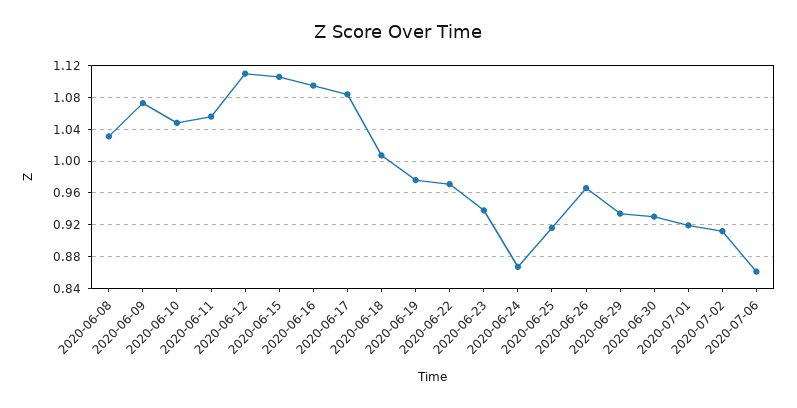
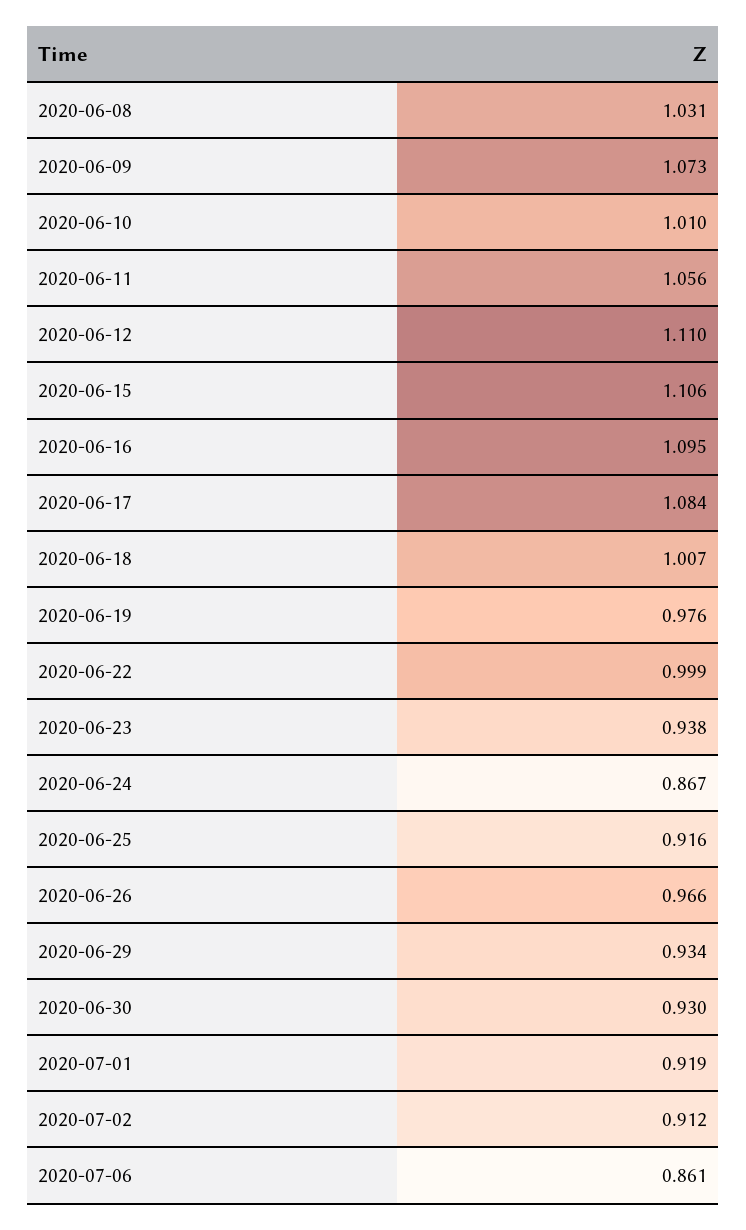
2020-06-10: 1.05 -> 1.01
2020-06-22: 0.97 -> 0.999

